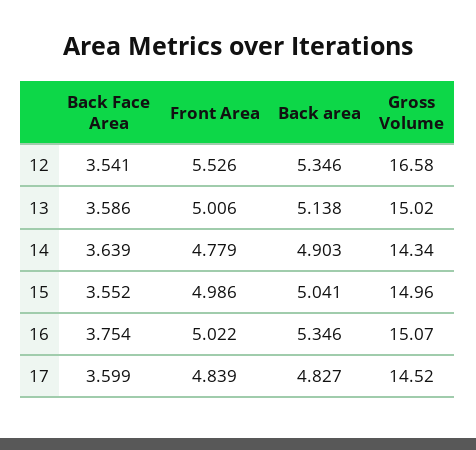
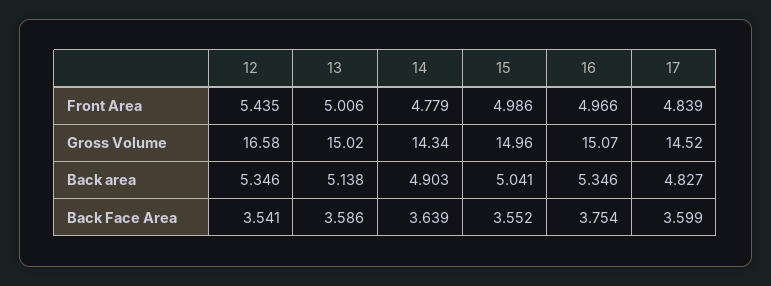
Front Area, 12: 5.526 -> 5.435
Front Area, 16: 5.022 -> 4.966

